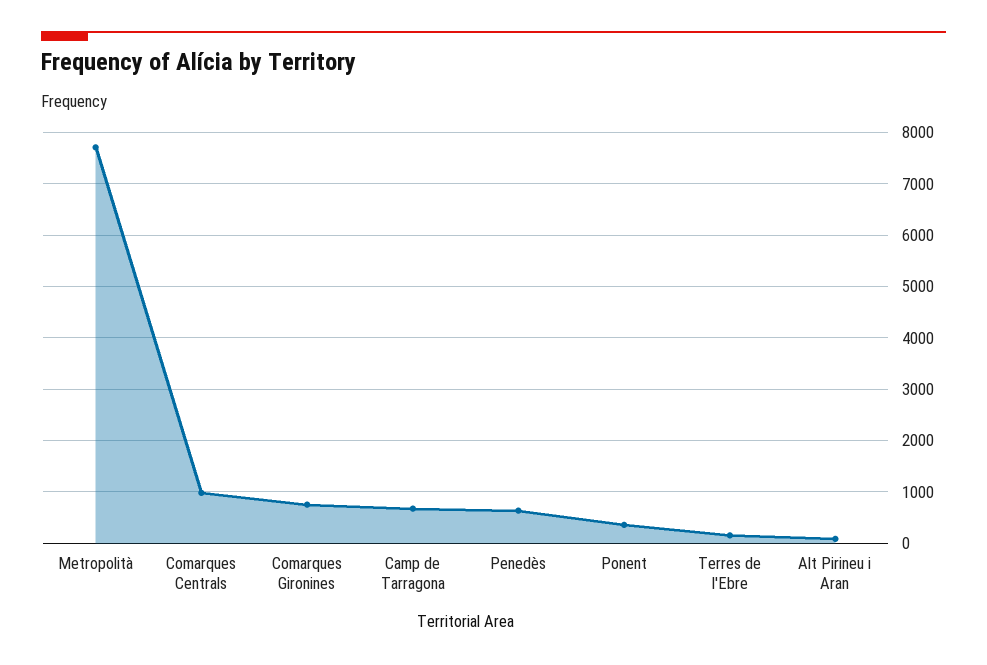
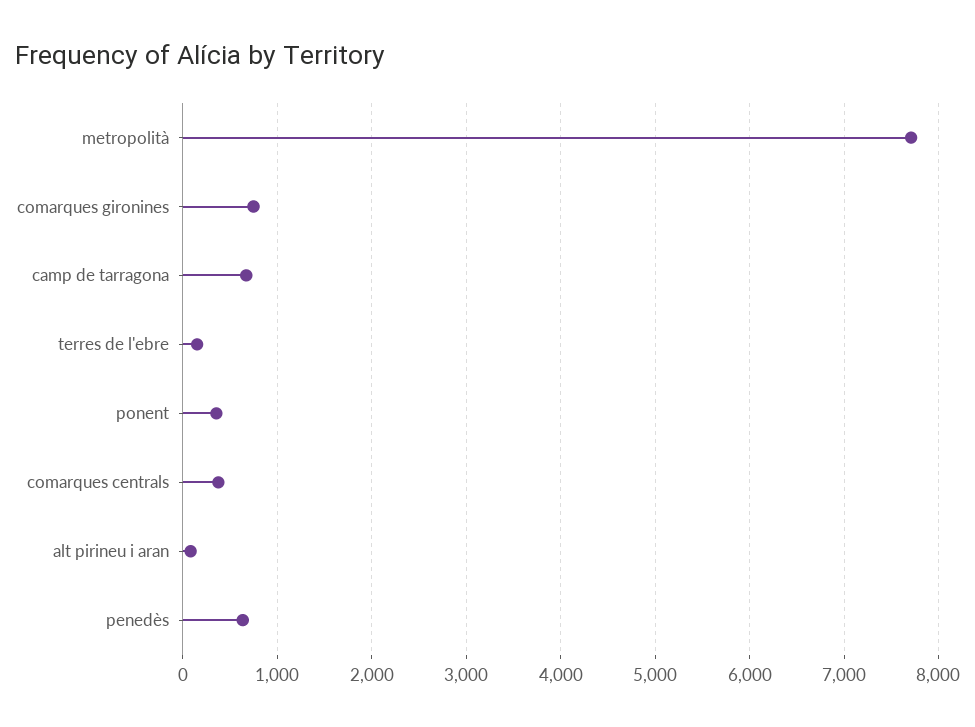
Comarques Centrals: 1000 -> 400

